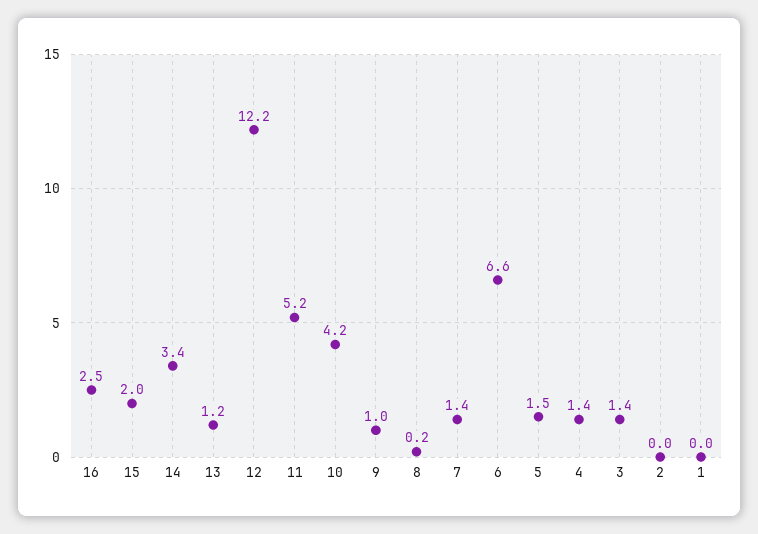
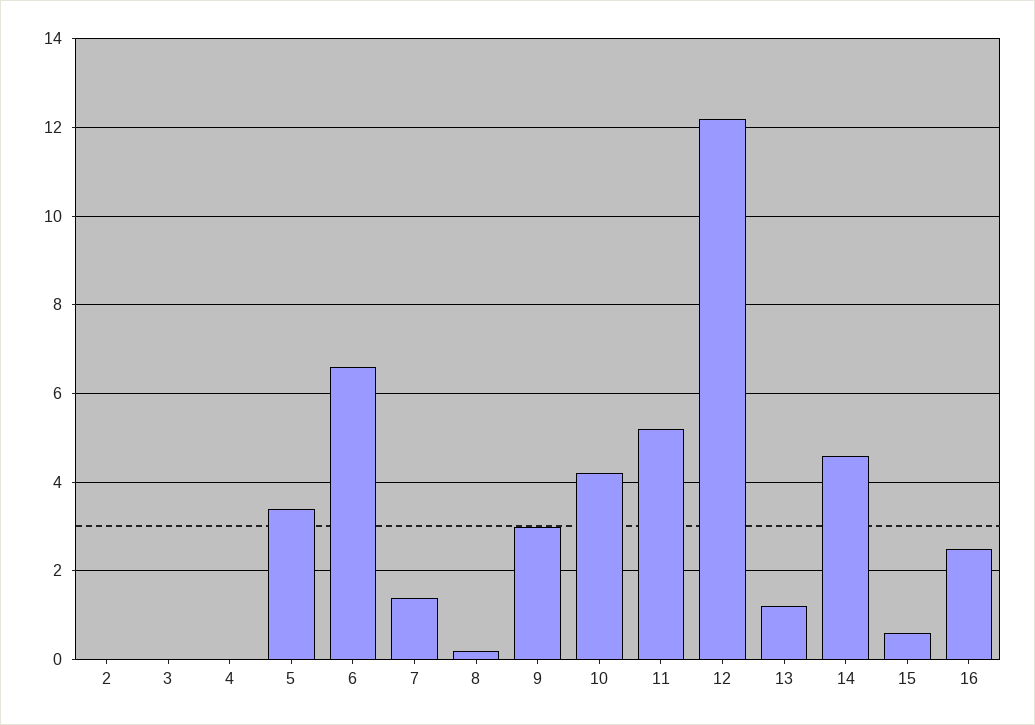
15: 2 -> 0.5
14: 3.4 -> 4.5
9: 1 -> 3
5: 1.5 -> 3.5
4: 1.4 -> 0
3: 1.4 -> 0
1: 0 -> none

